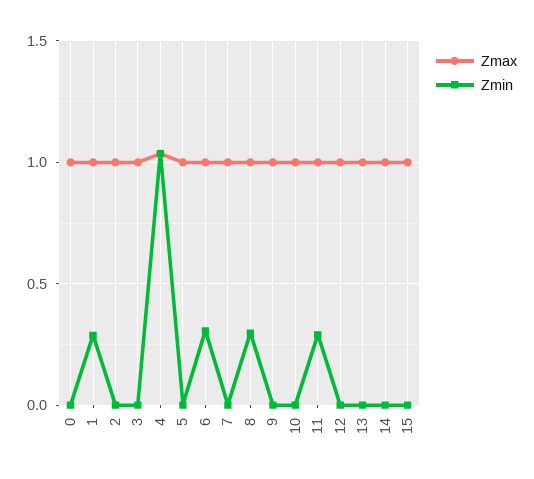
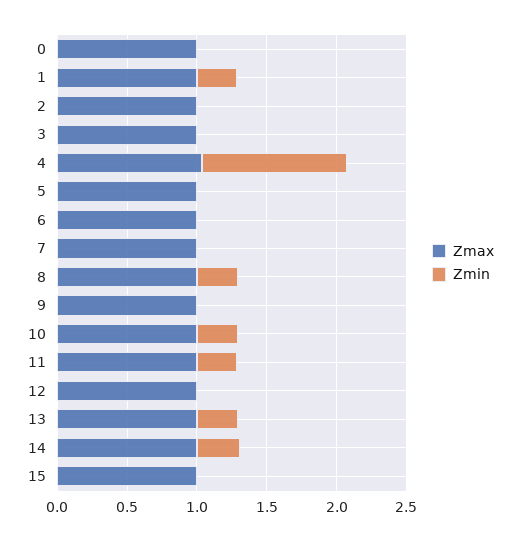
Zmin, 6: 0.3 -> 0
Zmin, 10: 0 -> 0.3
Zmin, 13: 0 -> 0.3
Zmin, 14: 0 -> 0.3

